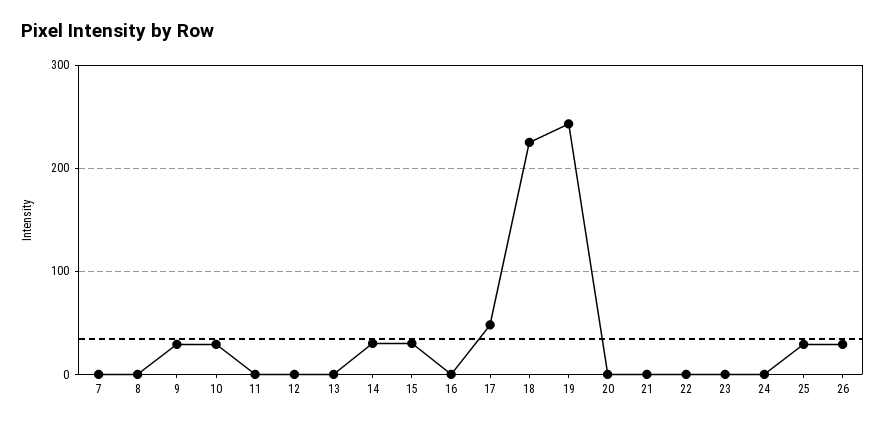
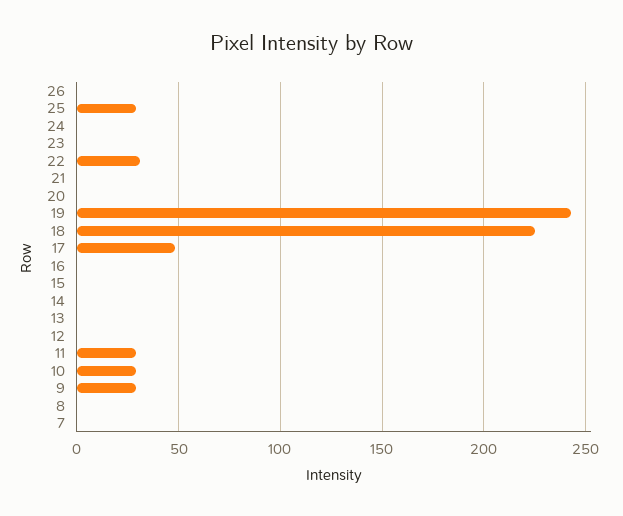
11: 0 -> 30
14: 30 -> 0
15: 30 -> 0
22: 0 -> 30
26: 30 -> 0

